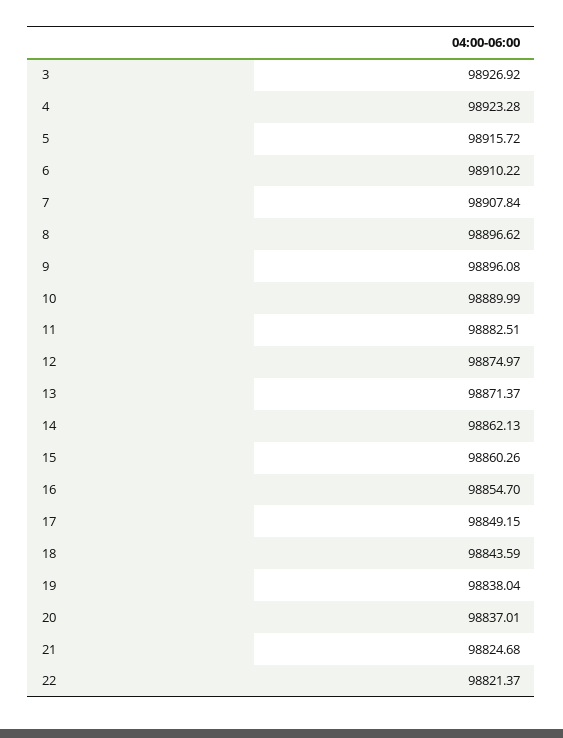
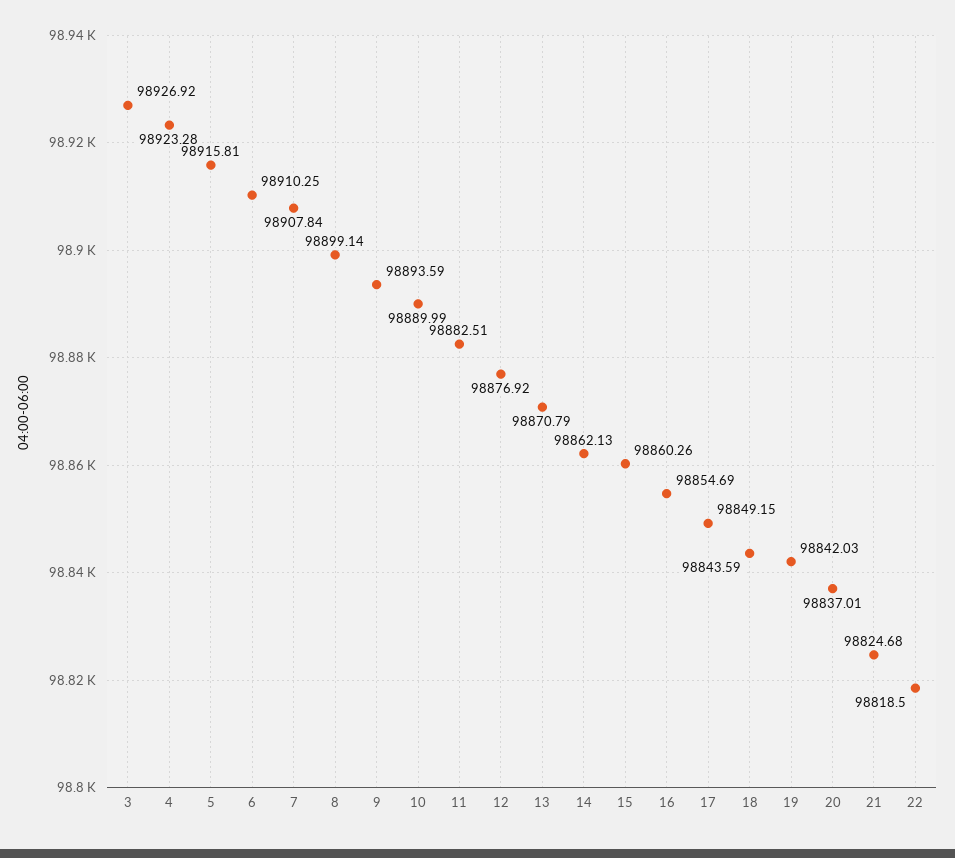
5: 98915.72 -> 98915.81
6: 98910.22 -> 98910.25
8: 98896.62 -> 98899.14
9: 98896.08 -> 98893.59
12: 98874.97 -> 98876.92
13: 98871.37 -> 98870.79
16: 98854.7 -> 98854.69
19: 98838.04 -> 98842.03
22: 98821.37 -> 98818.5

